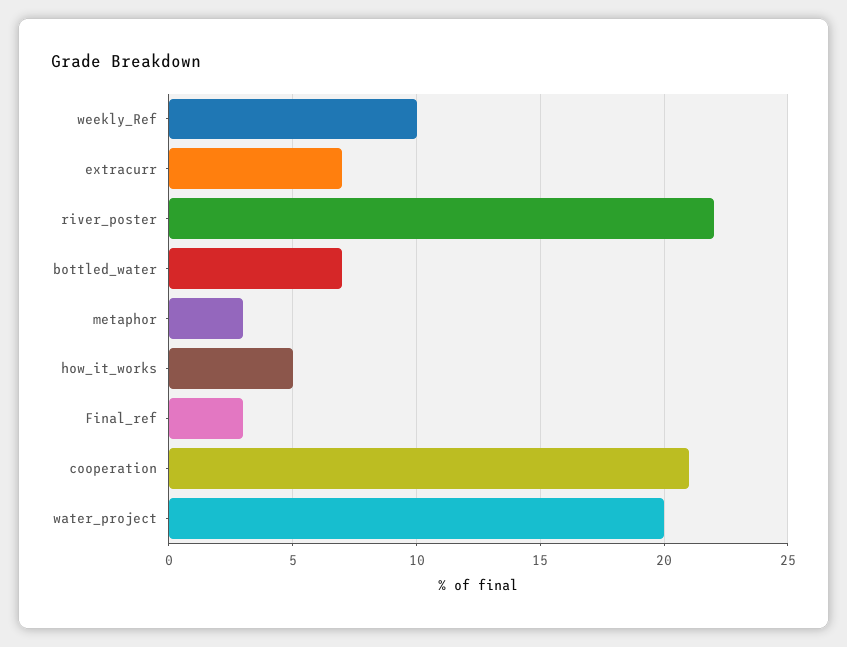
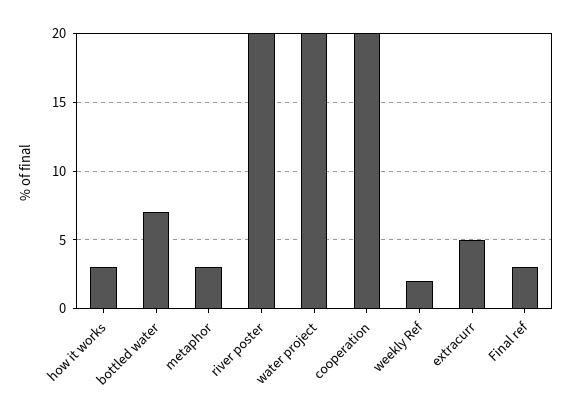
weekly_Ref: 10 -> 2
extracurr: 7 -> 5
river_poster: 22 -> 20
how_it_works: 5 -> 3
cooperation: 21 -> 20

